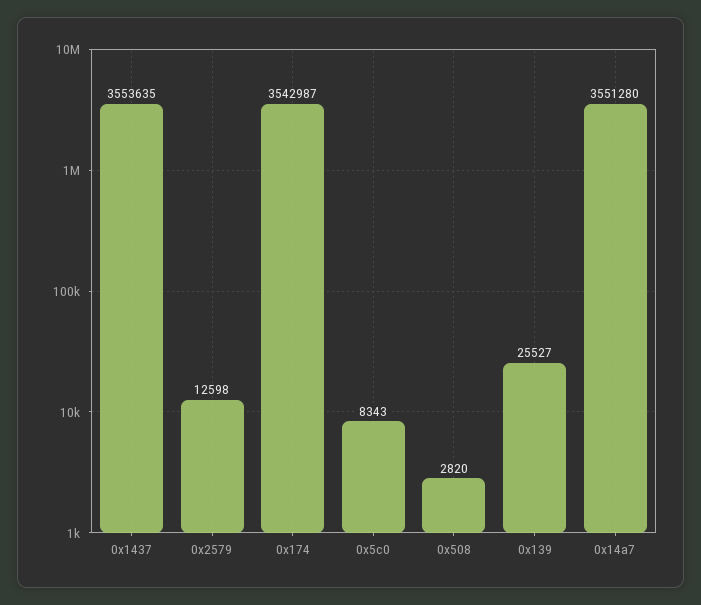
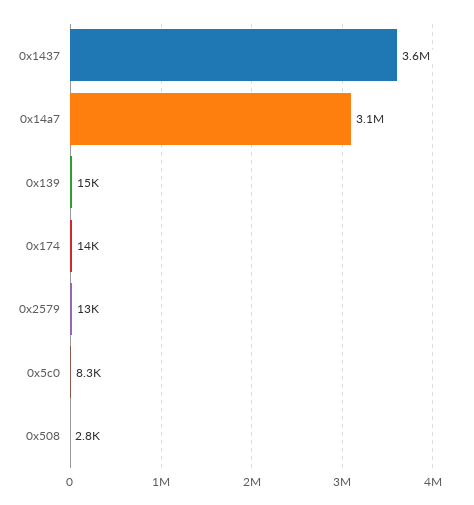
0x174: 3542987 -> 14000
0x139: 25527 -> 15000
0x14a7: 3551280 -> 3100000

